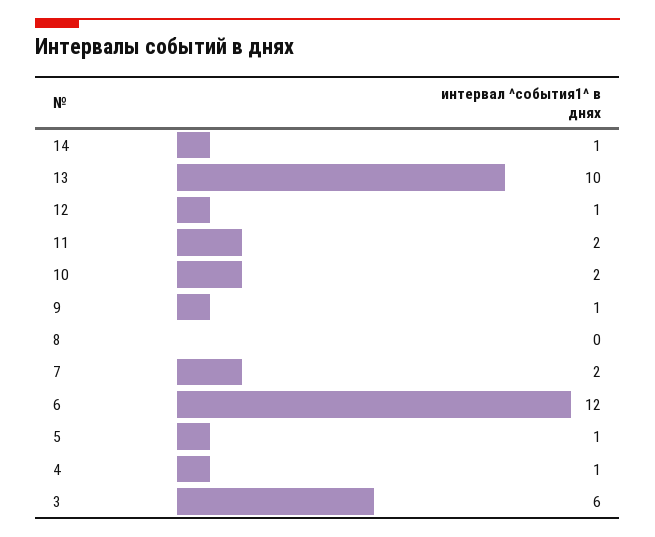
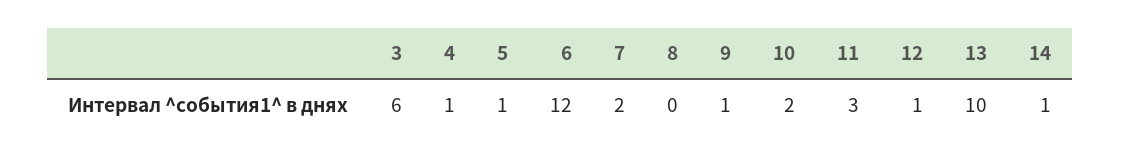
11: 2 -> 3

